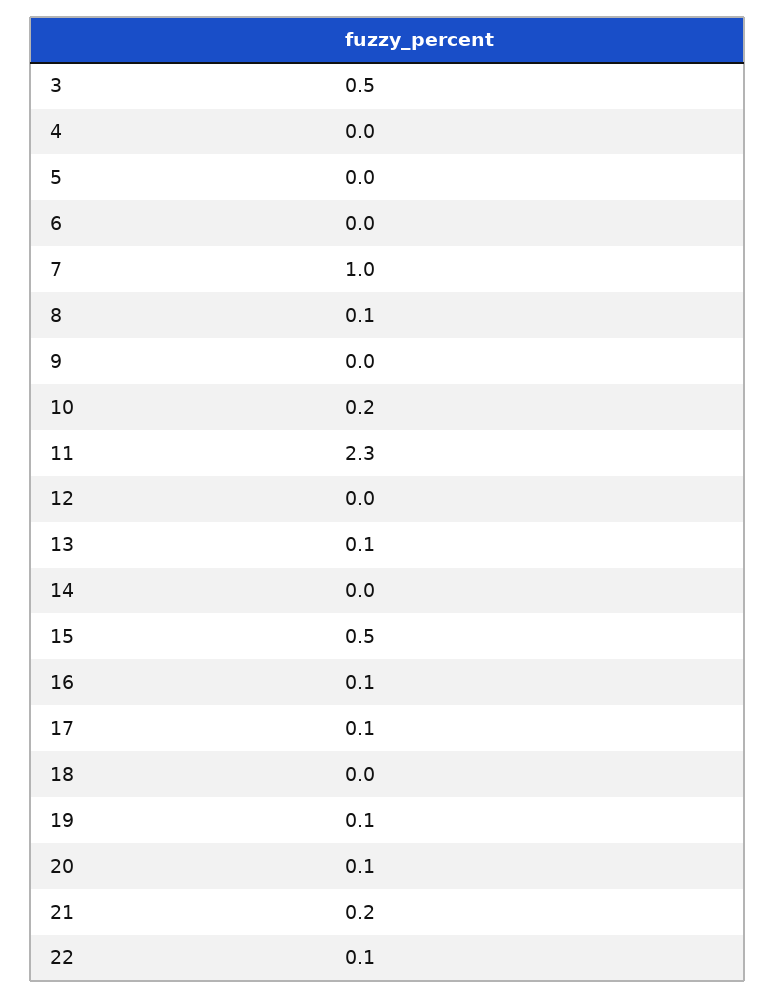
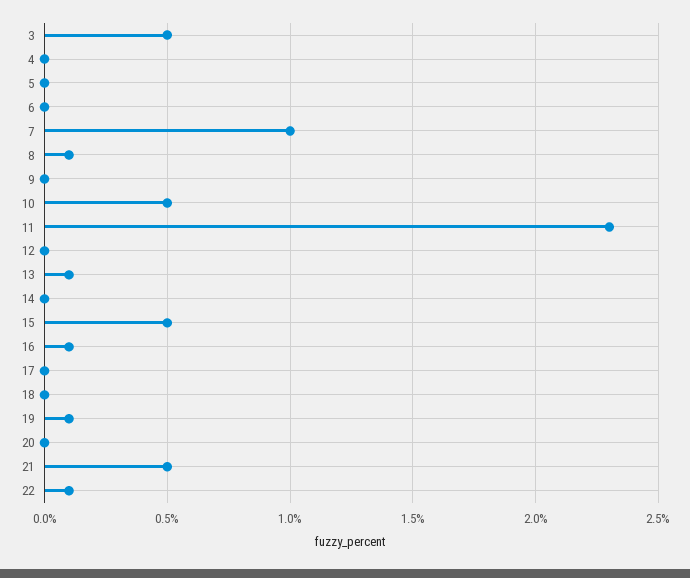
10: 0.2 -> 0.5
17: 0.1 -> 0
20: 0.1 -> 0
21: 0.2 -> 0.5

